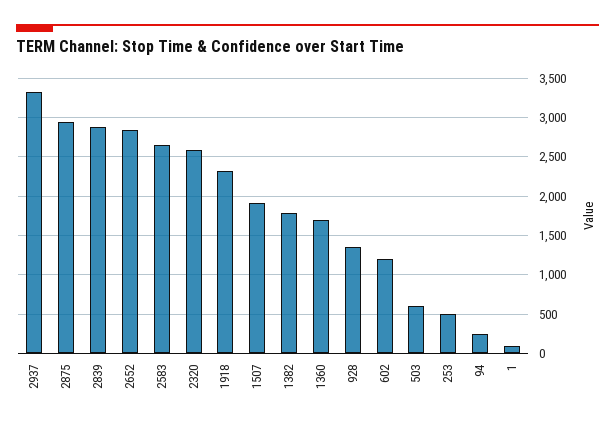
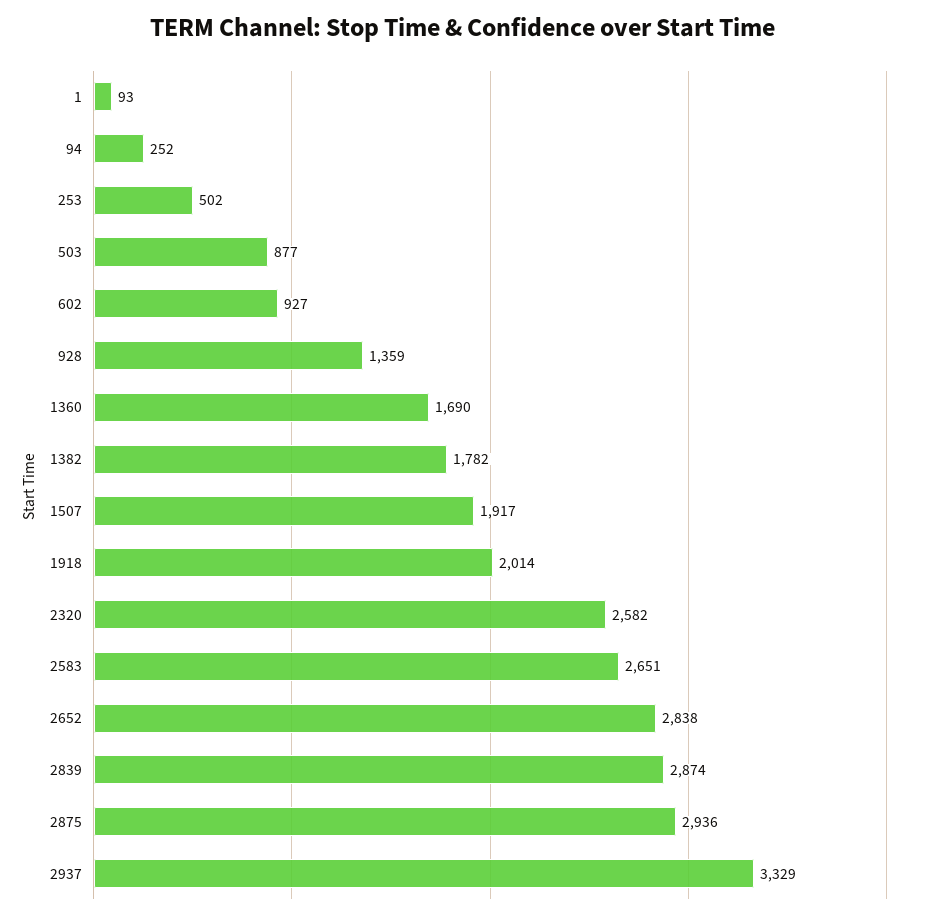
1918: 2300 -> 2014
602: 1200 -> 927
503: 600 -> 877

